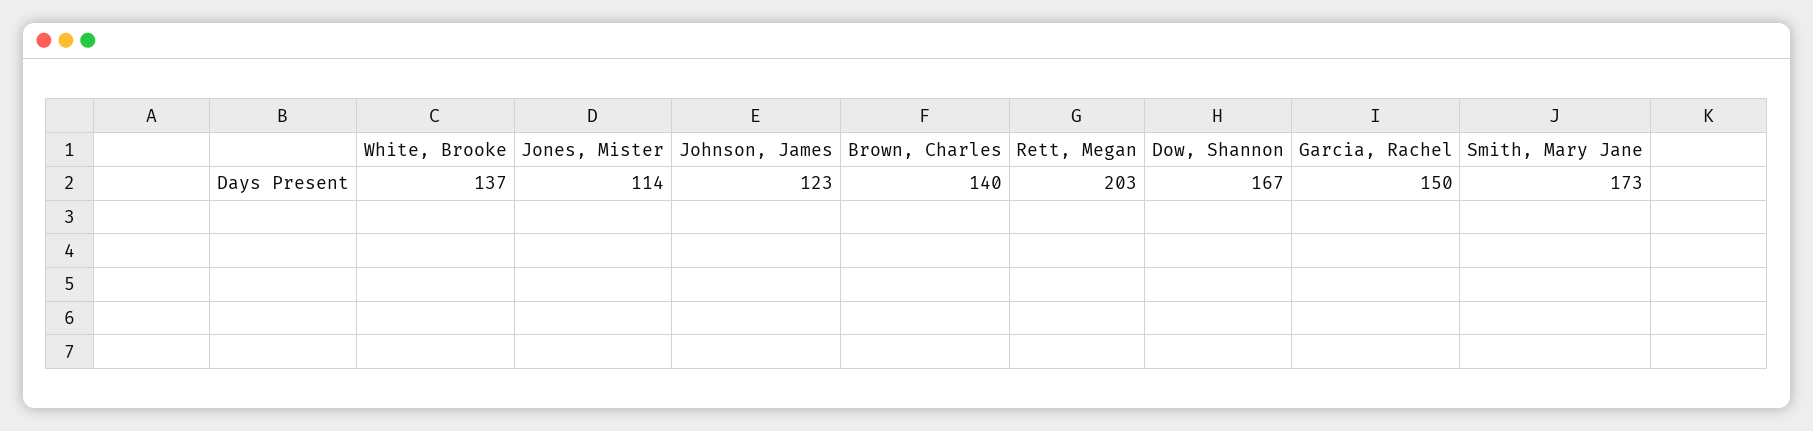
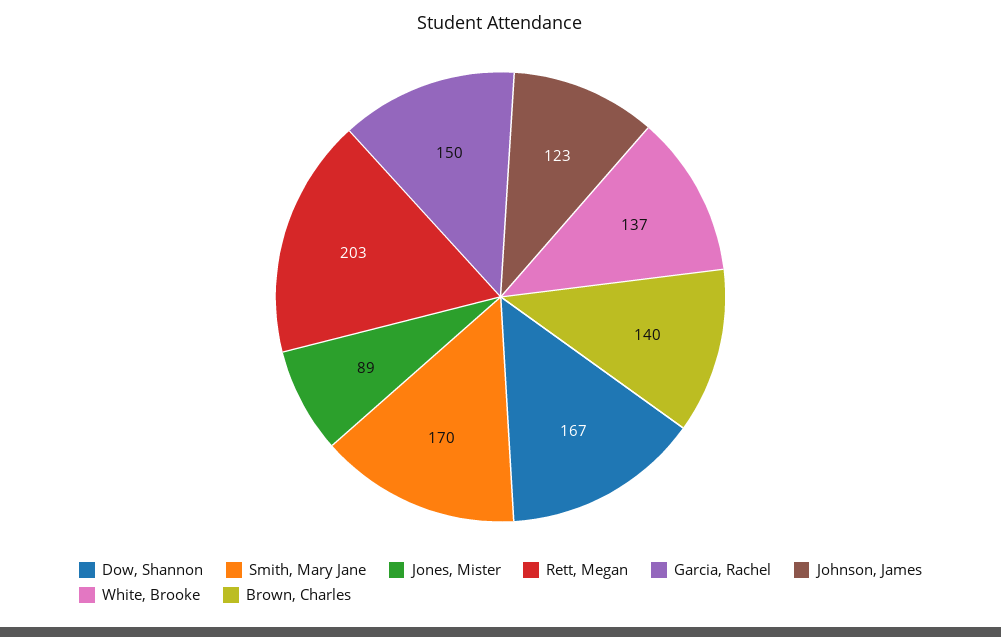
Jones, Mister: 114 -> 89
Smith, Mary Jane: 173 -> 170

